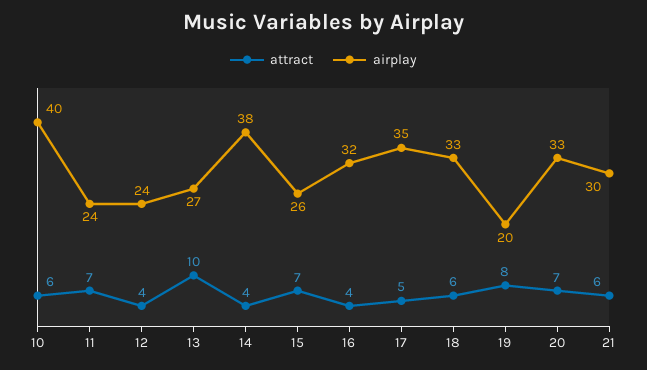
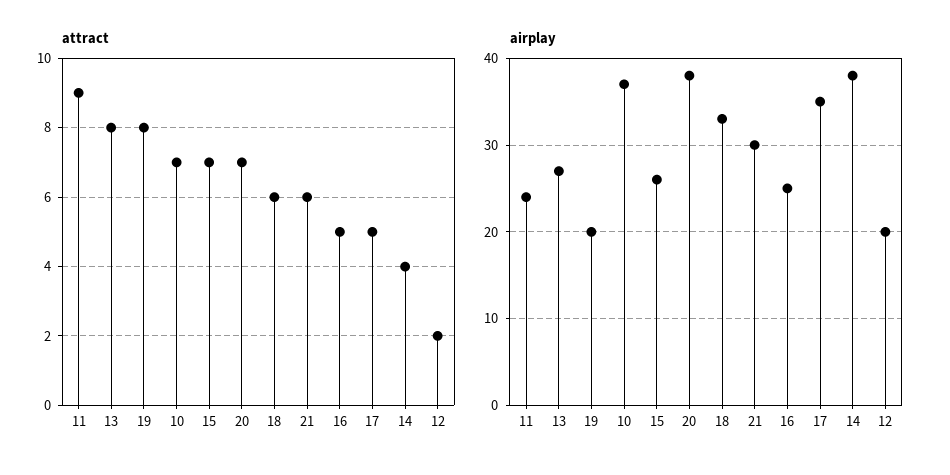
attract, 10: 6 -> 7
airplay, 10: 40 -> 37
attract, 11: 7 -> 9
attract, 12: 4 -> 2
airplay, 12: 24 -> 20
attract, 13: 10 -> 8
attract, 16: 4 -> 5
airplay, 16: 32 -> 25
airplay, 20: 33 -> 38

